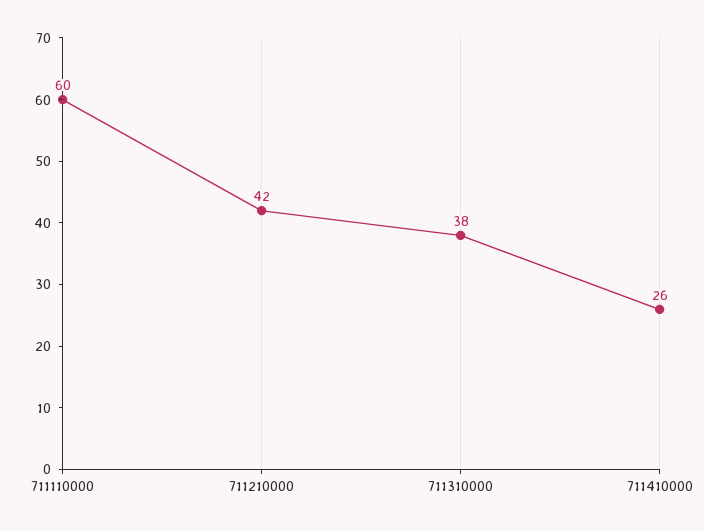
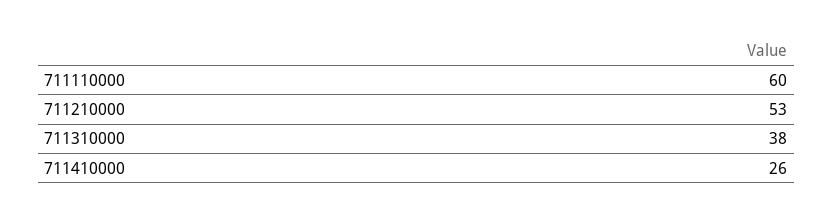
711210000: 42 -> 53

